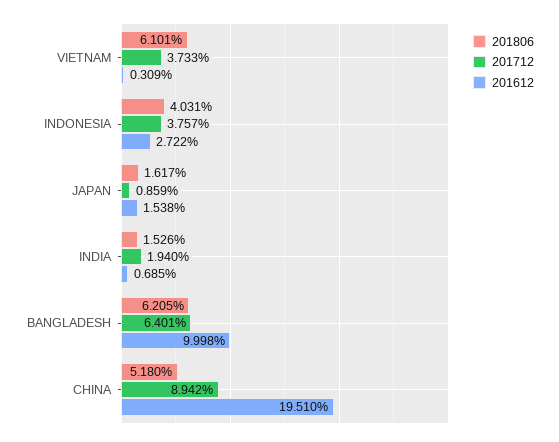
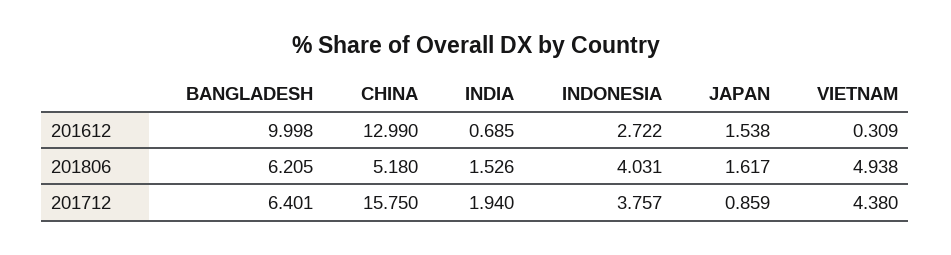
201806, VIETNAM: 6.101 -> 4.938
201712, VIETNAM: 3.733 -> 4.38
201712, CHINA: 8.942 -> 15.75
201612, CHINA: 19.51 -> 12.99

